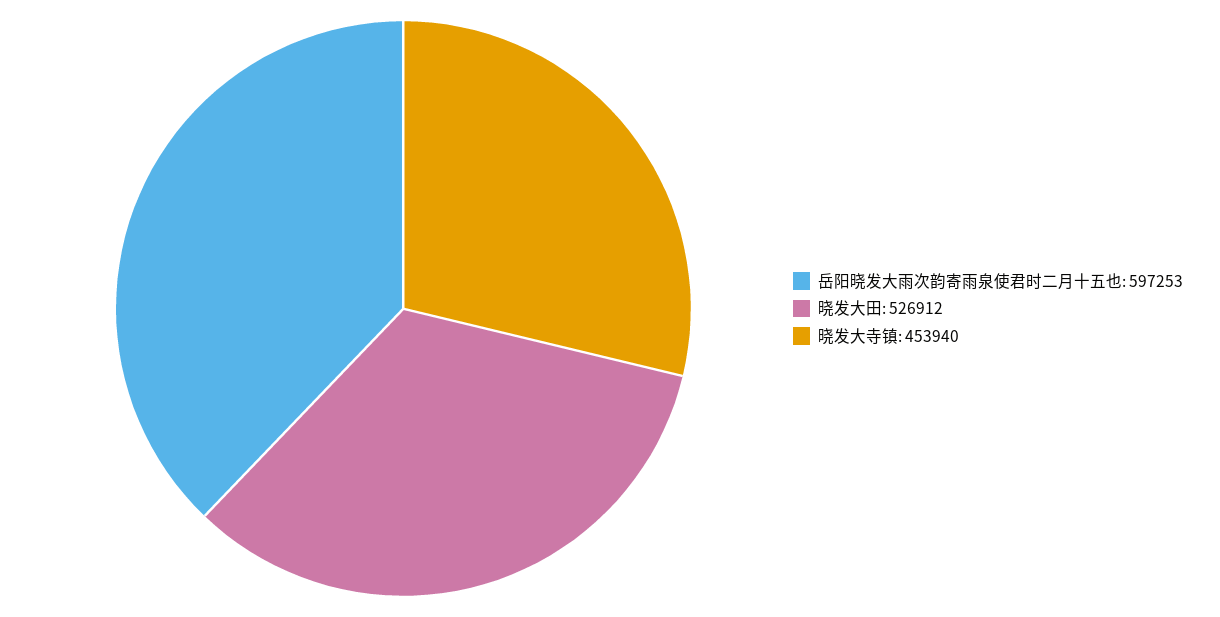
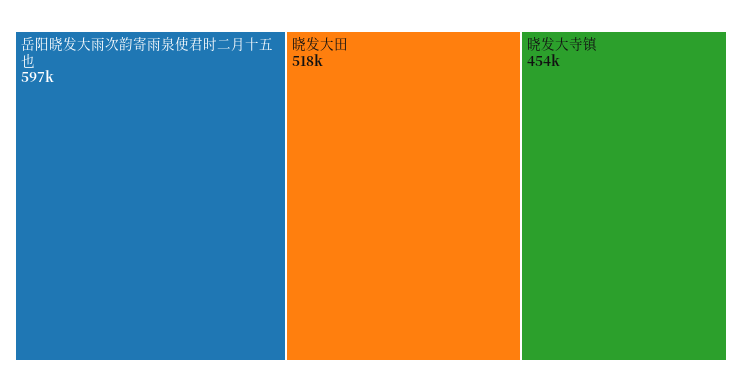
晓发大田: 526912 -> 518000

